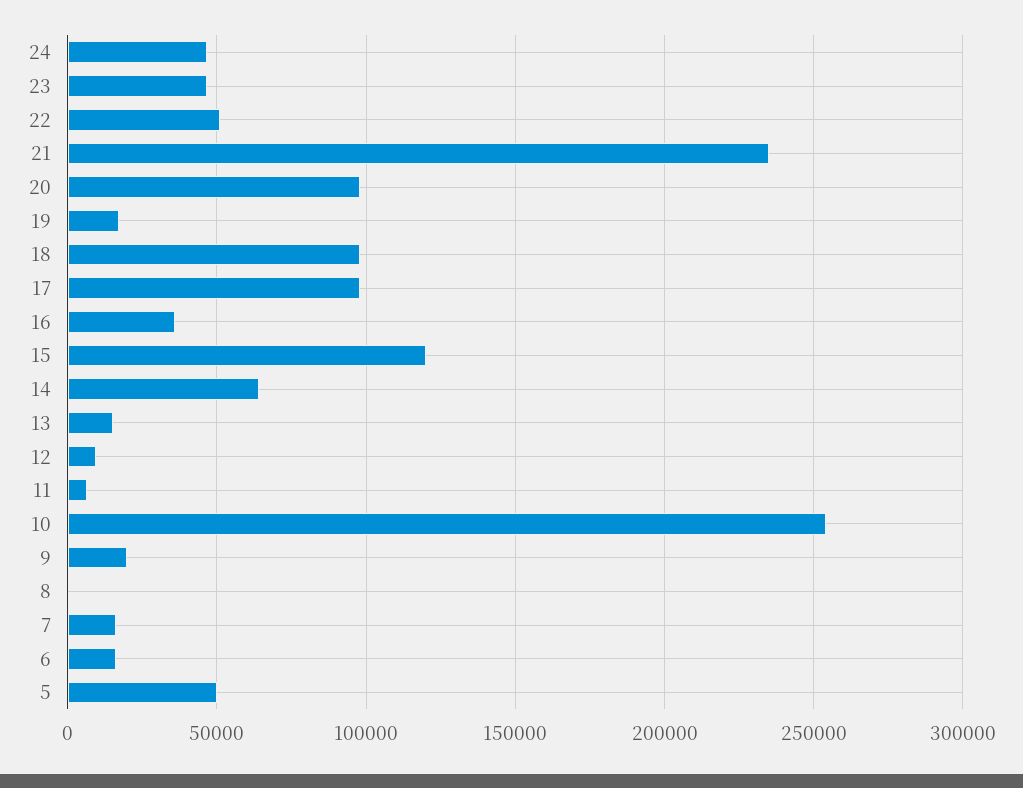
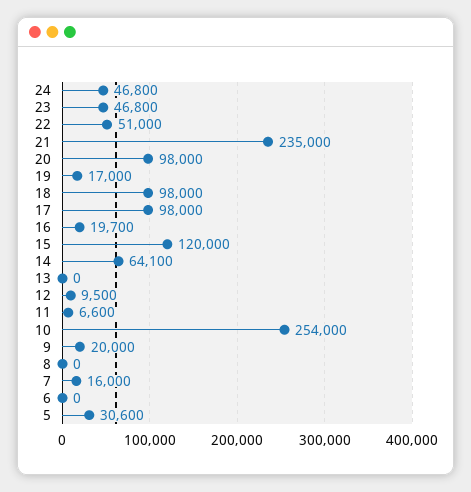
16: 35000 -> 19700
13: 15000 -> 0
6: 15000 -> 0
5: 50000 -> 30600

